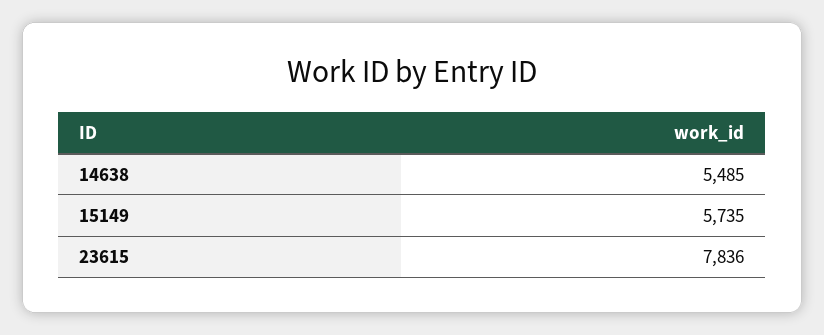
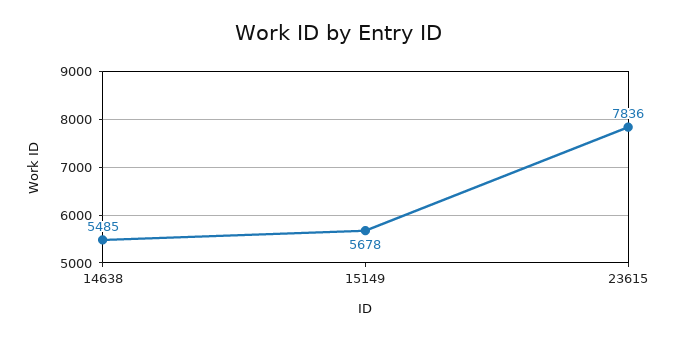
15149: 5735 -> 5678

